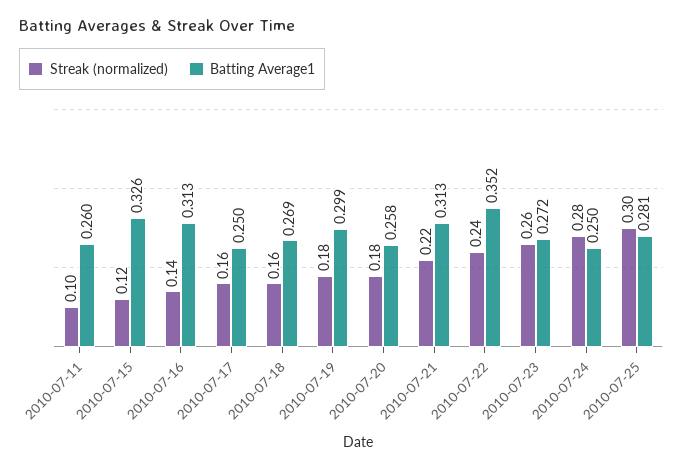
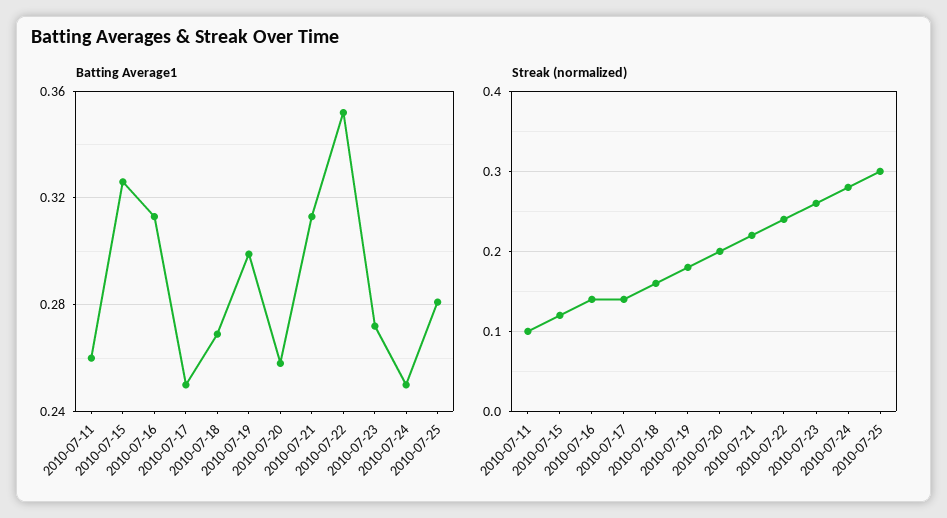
Streak (normalized), 2010-07-17: 0.16 -> 0.14
Streak (normalized), 2010-07-20: 0.18 -> 0.2

